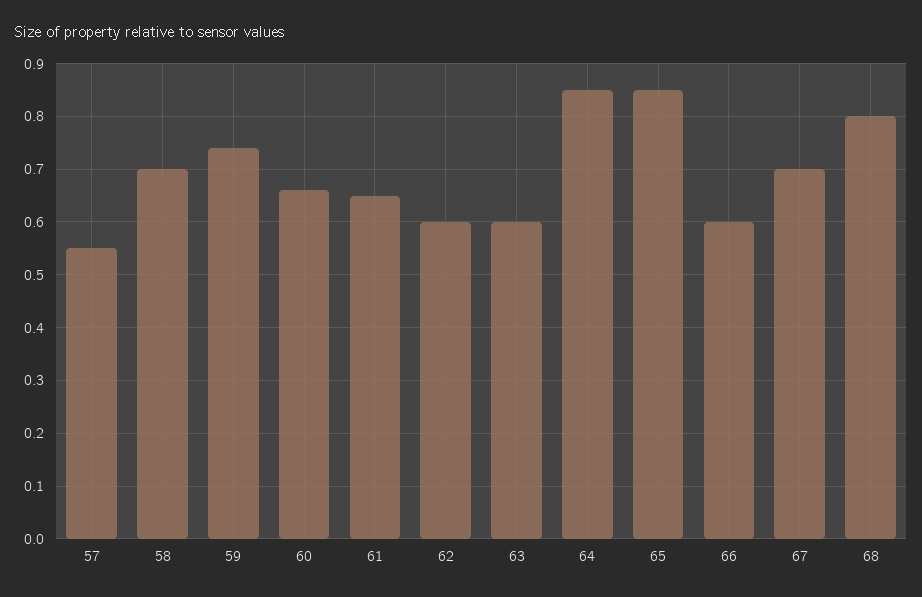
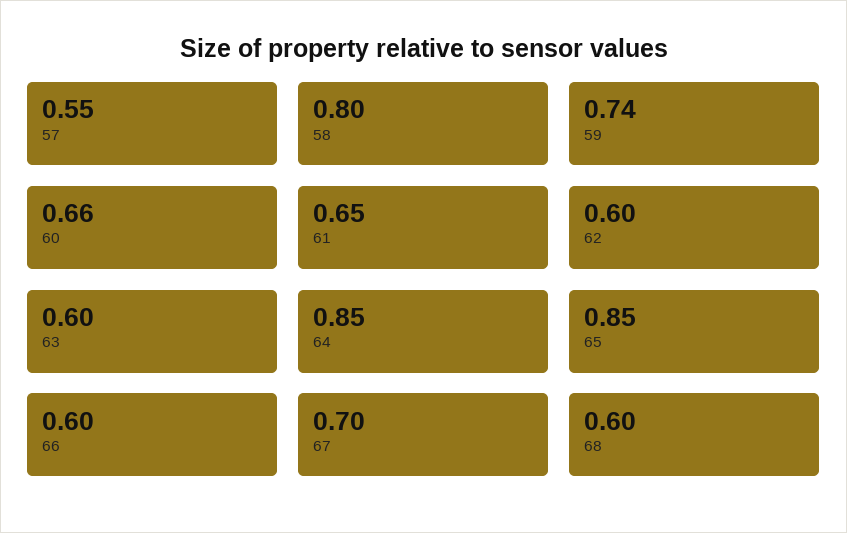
58: 0.7 -> 0.8
68: 0.8 -> 0.6

